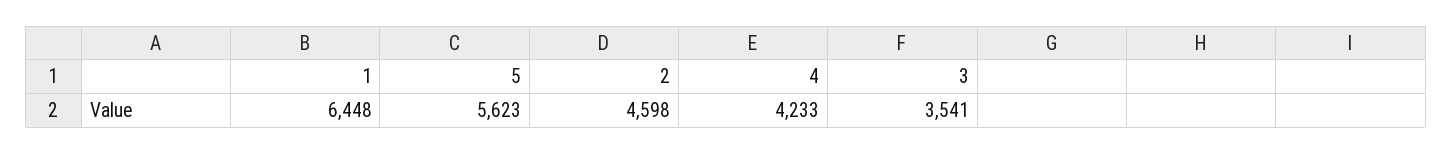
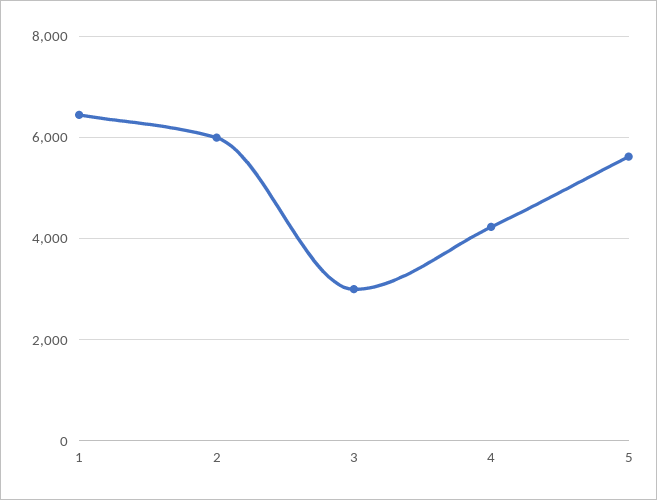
2: 4598 -> 6000
3: 3541 -> 3000

